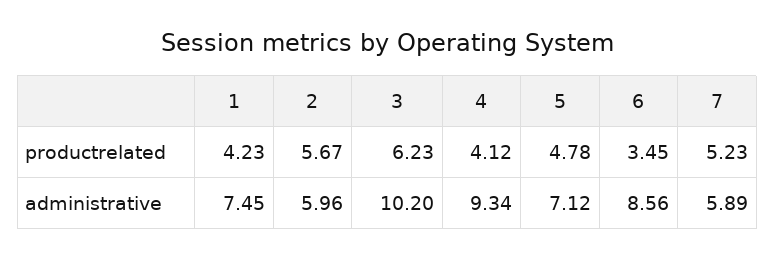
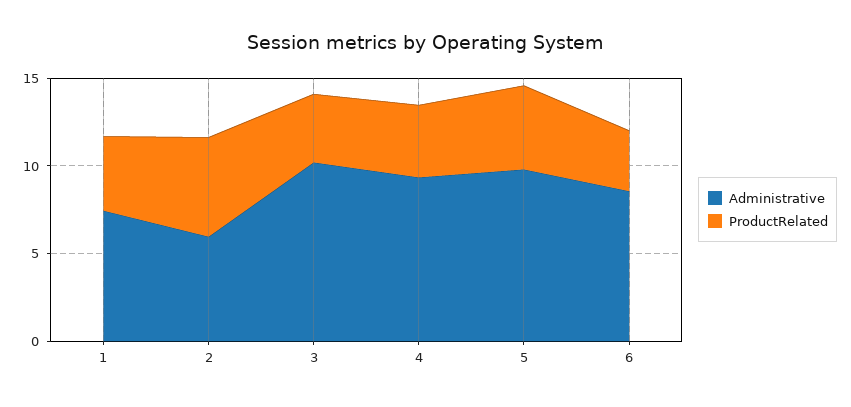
productrelated, 3: 6.23 -> 4
productrelated, 7: 5.23 -> none
administrative, 5: 7.12 -> 10
administrative, 7: 5.89 -> none

